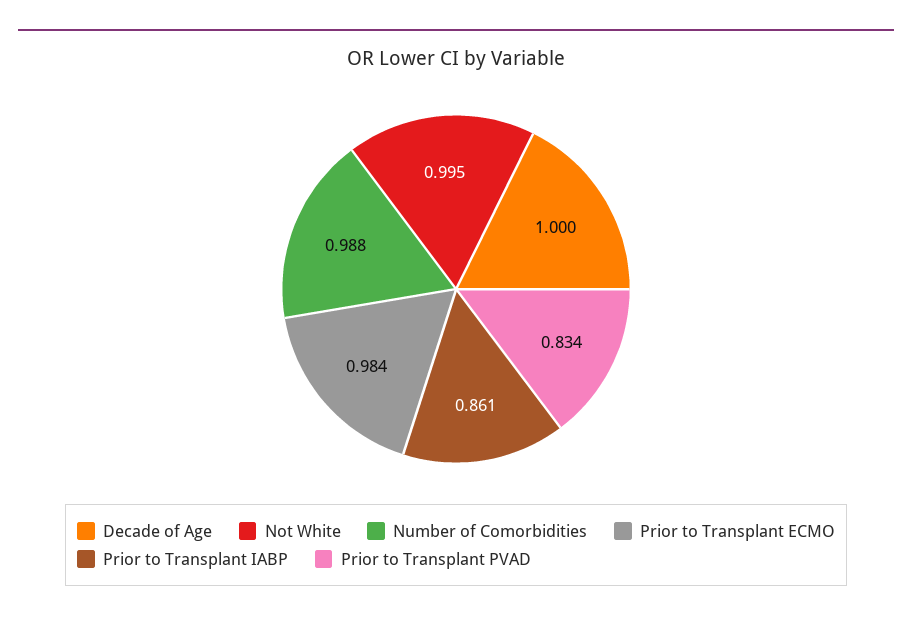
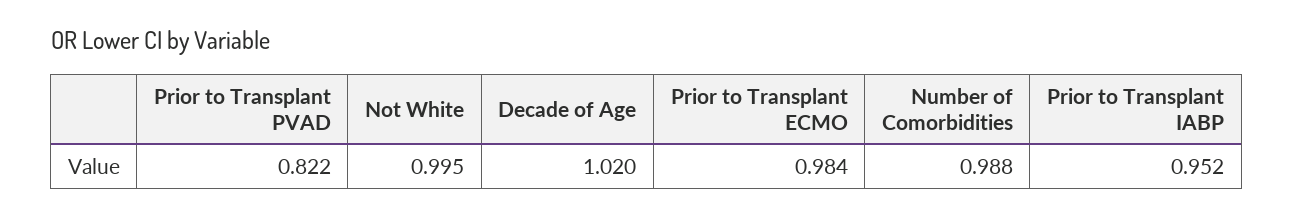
Decade of Age: 1 -> 1.02
Prior to Transplant IABP: 0.861 -> 0.952
Prior to Transplant PVAD: 0.834 -> 0.822

